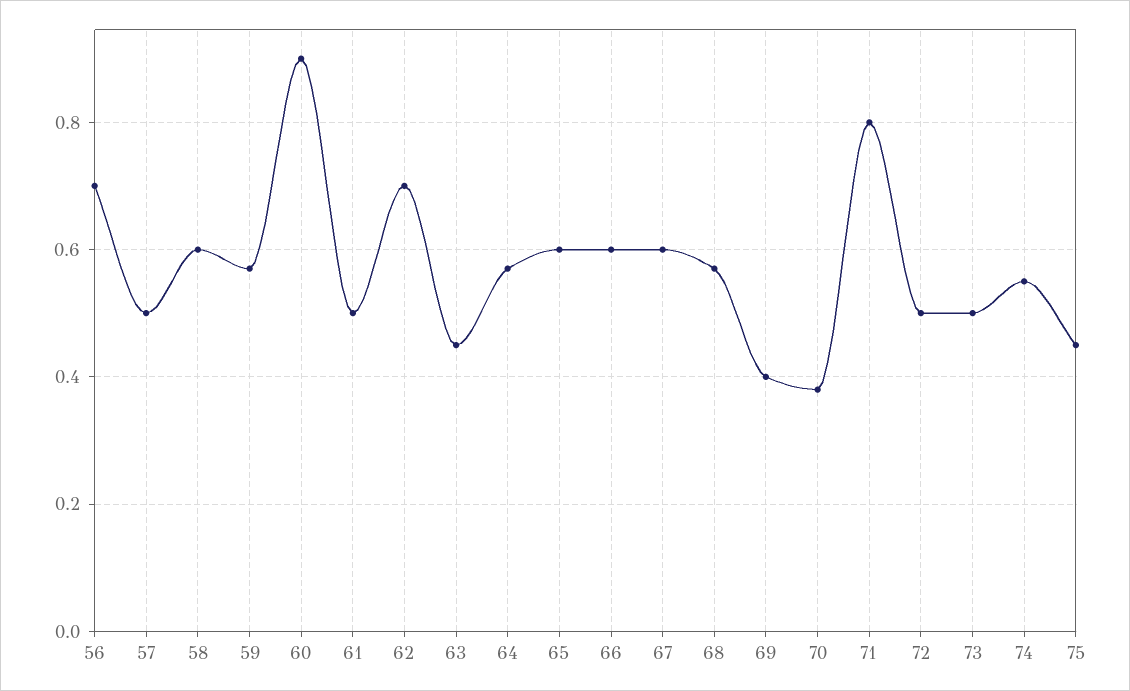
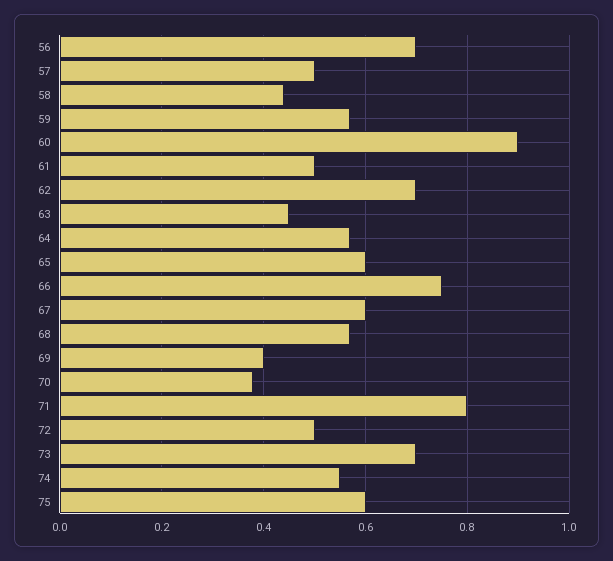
58: 0.6 -> 0.45
66: 0.6 -> 0.75
73: 0.5 -> 0.7
75: 0.45 -> 0.6

